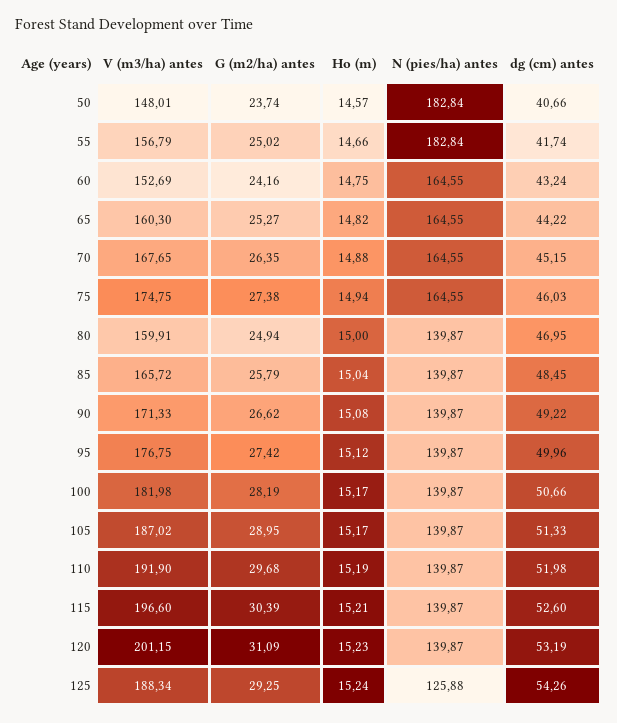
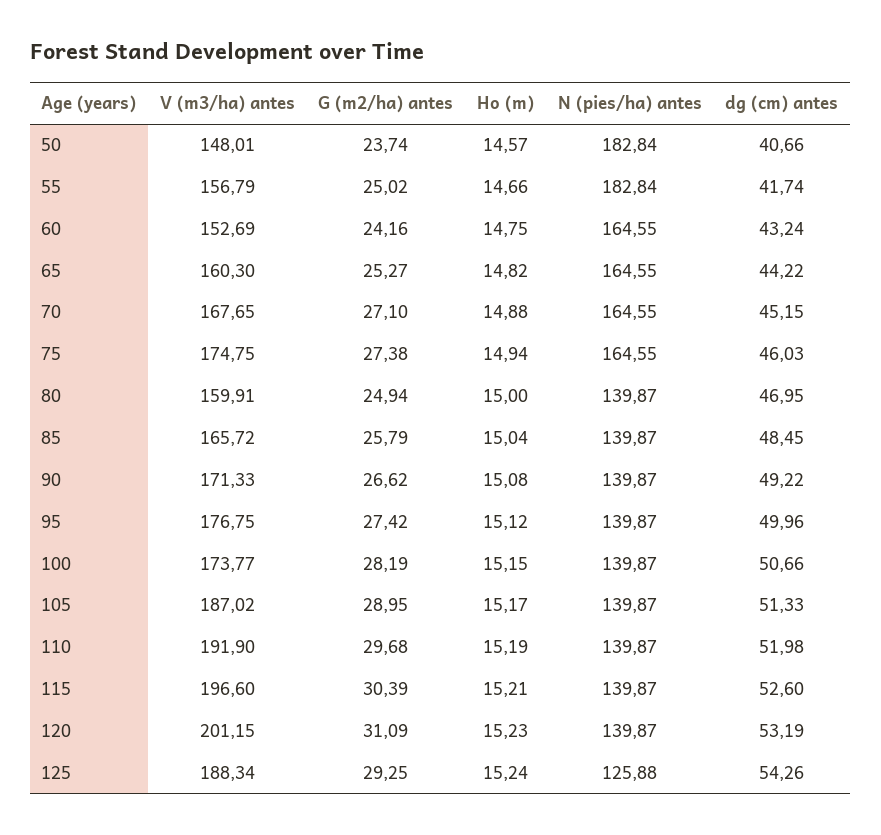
G (m2/ha) antes, 70: 26.35 -> 27.1
V (m3/ha) antes, 100: 181.98 -> 173.77
Ho (m), 100: 15.17 -> 15.15

